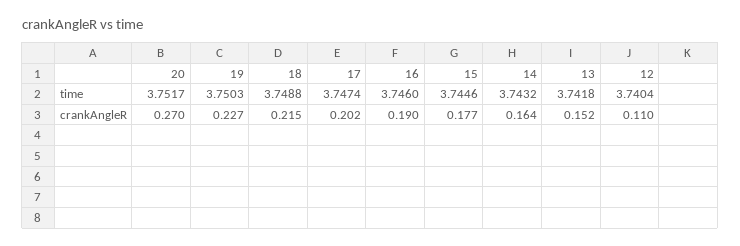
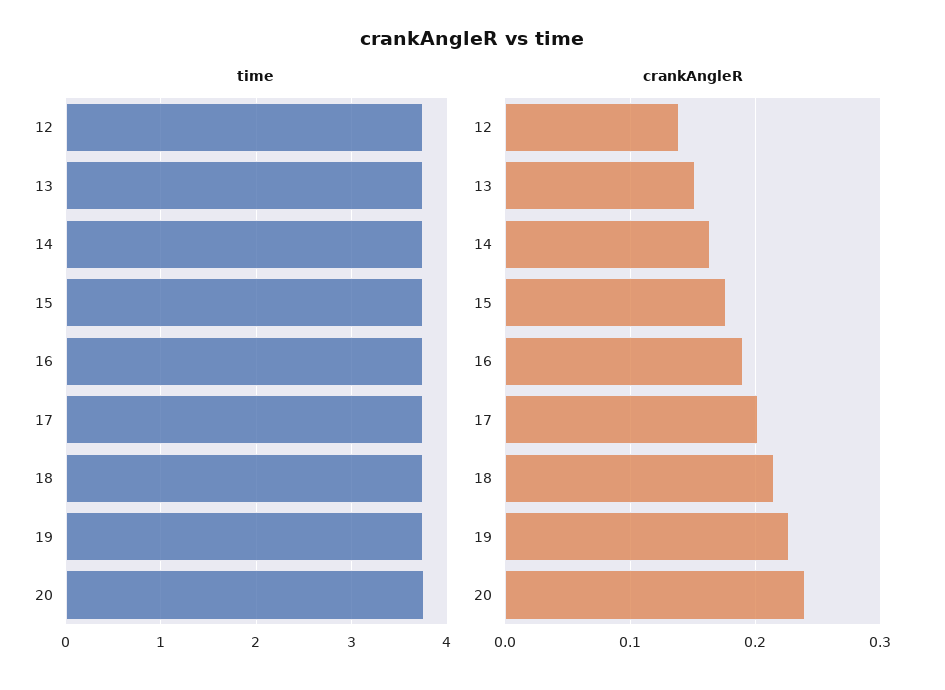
crankAngleR, 20: 0.27 -> 0.24
crankAngleR, 12: 0.11 -> 0.14

